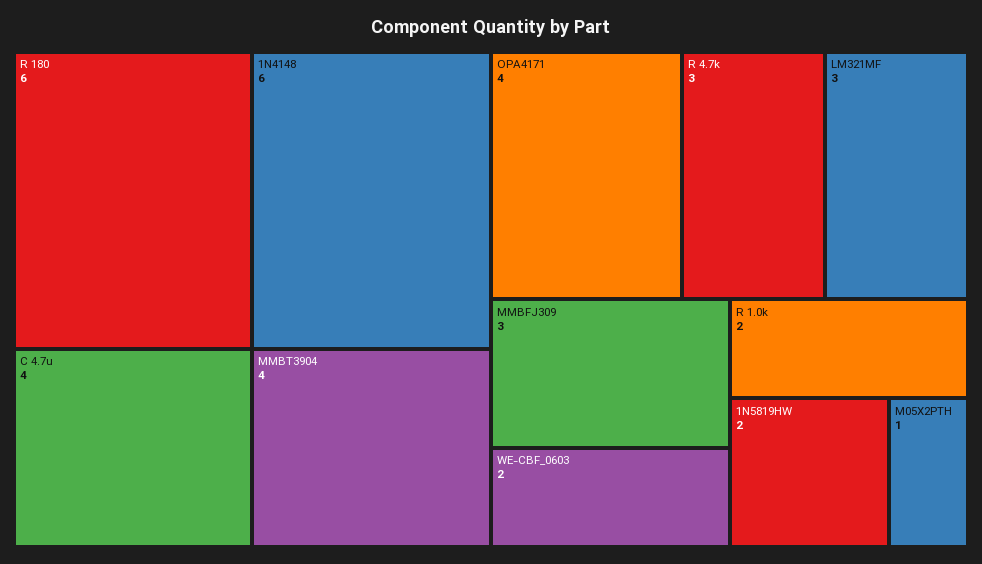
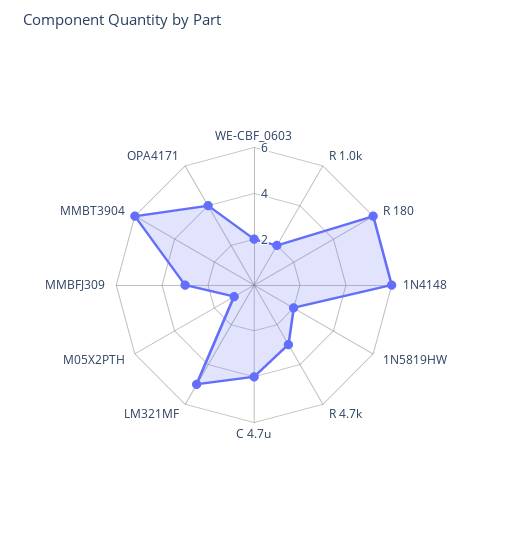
MMBT3904: 4 -> 6
LM321MF: 3 -> 5

